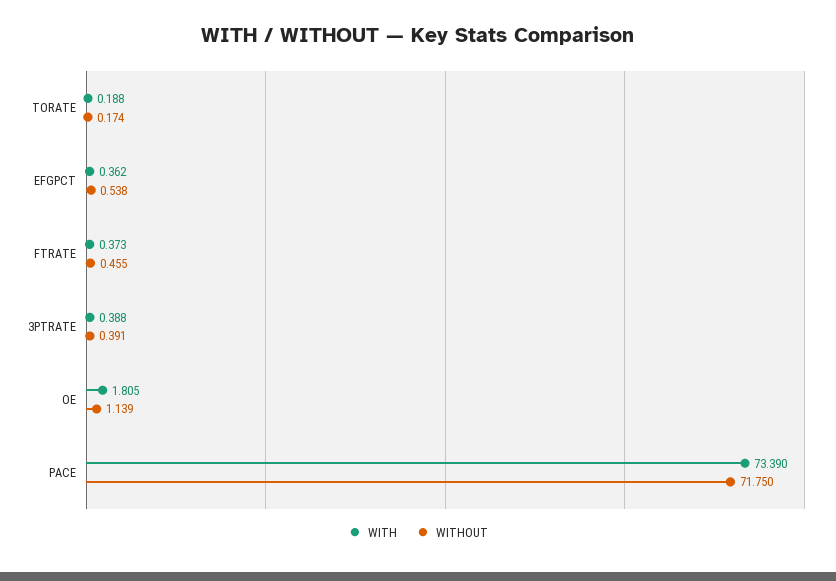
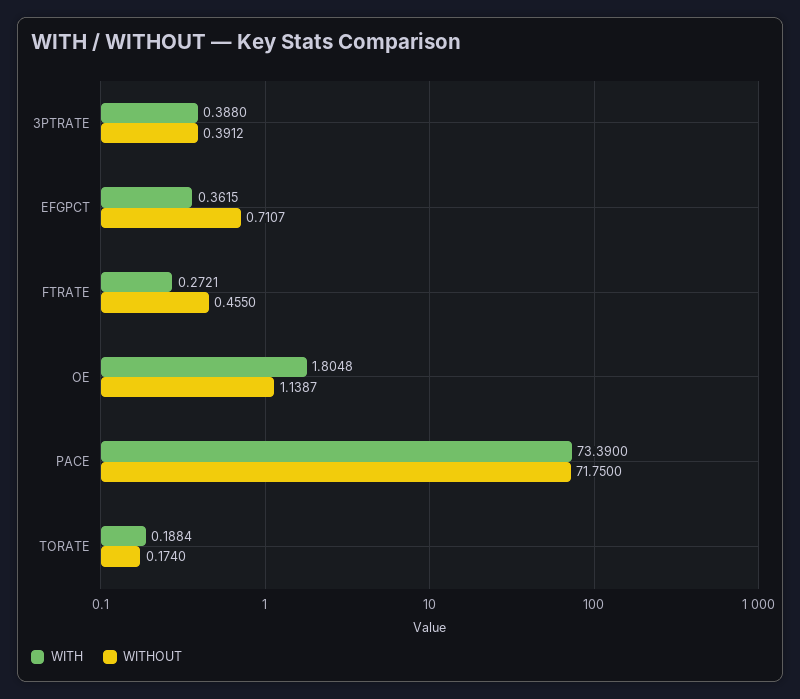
WITHOUT, EFGPCT: 0.538 -> 0.7107
WITH, FTRATE: 0.373 -> 0.2721

